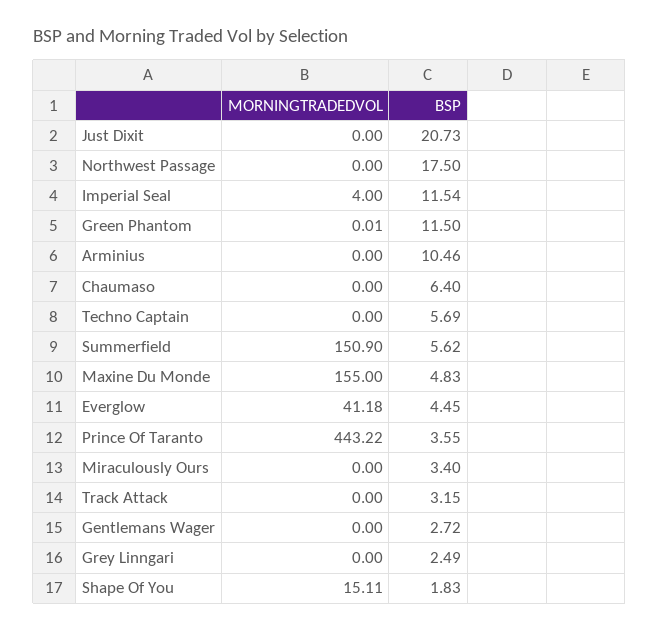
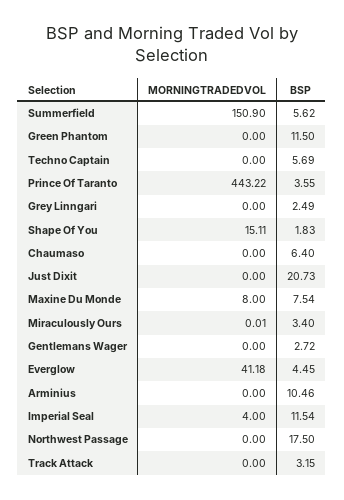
MORNINGTRADEDVOL, Green Phantom: 0.01 -> 0
MORNINGTRADEDVOL, Maxine Du Monde: 155 -> 8
BSP, Maxine Du Monde: 4.83 -> 7.54
MORNINGTRADEDVOL, Miraculously Ours: 0 -> 0.01

